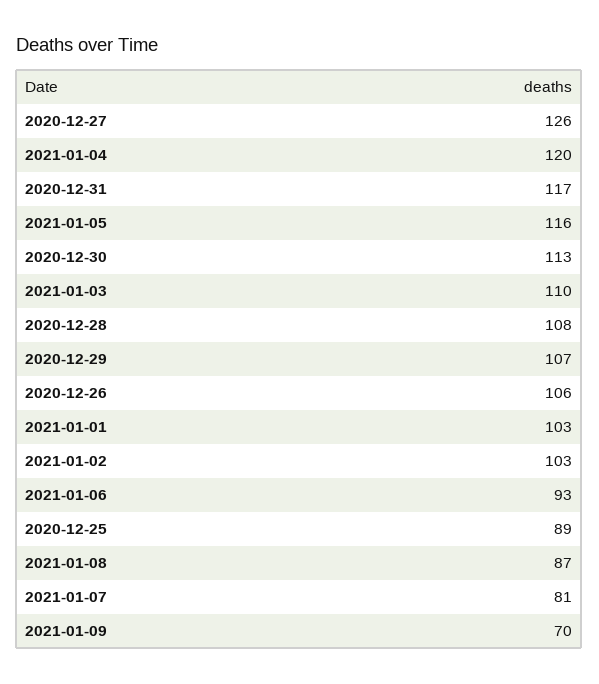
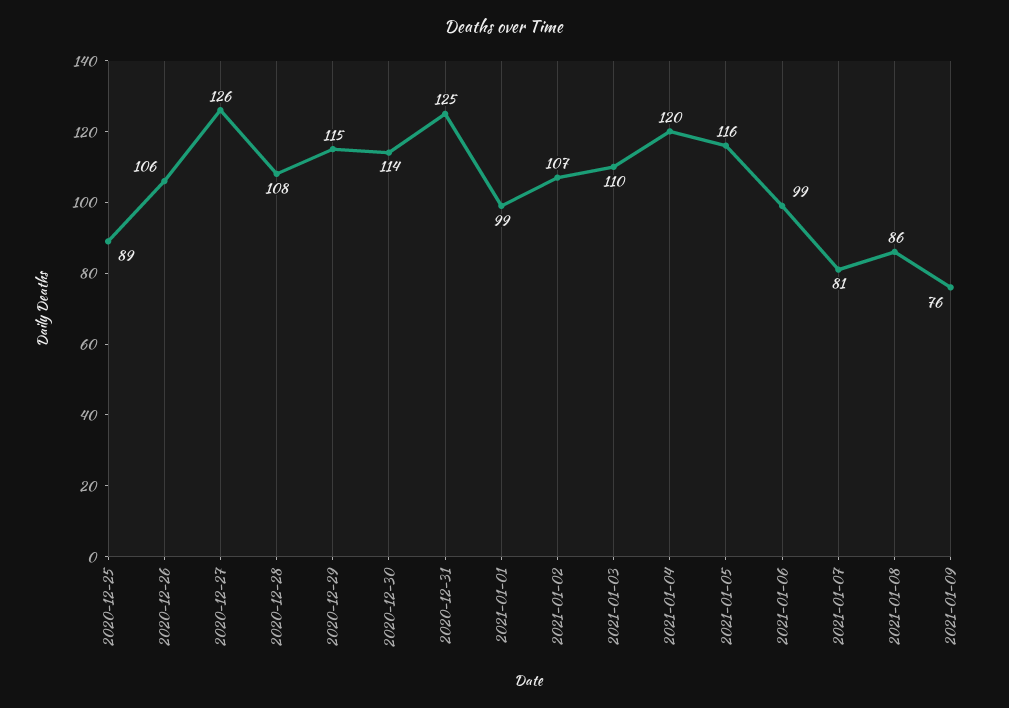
2020-12-31: 117 -> 125
2020-12-30: 113 -> 114
2020-12-29: 107 -> 115
2021-01-01: 103 -> 99
2021-01-02: 103 -> 107
2021-01-06: 93 -> 99
2021-01-08: 87 -> 86
2021-01-09: 70 -> 76

